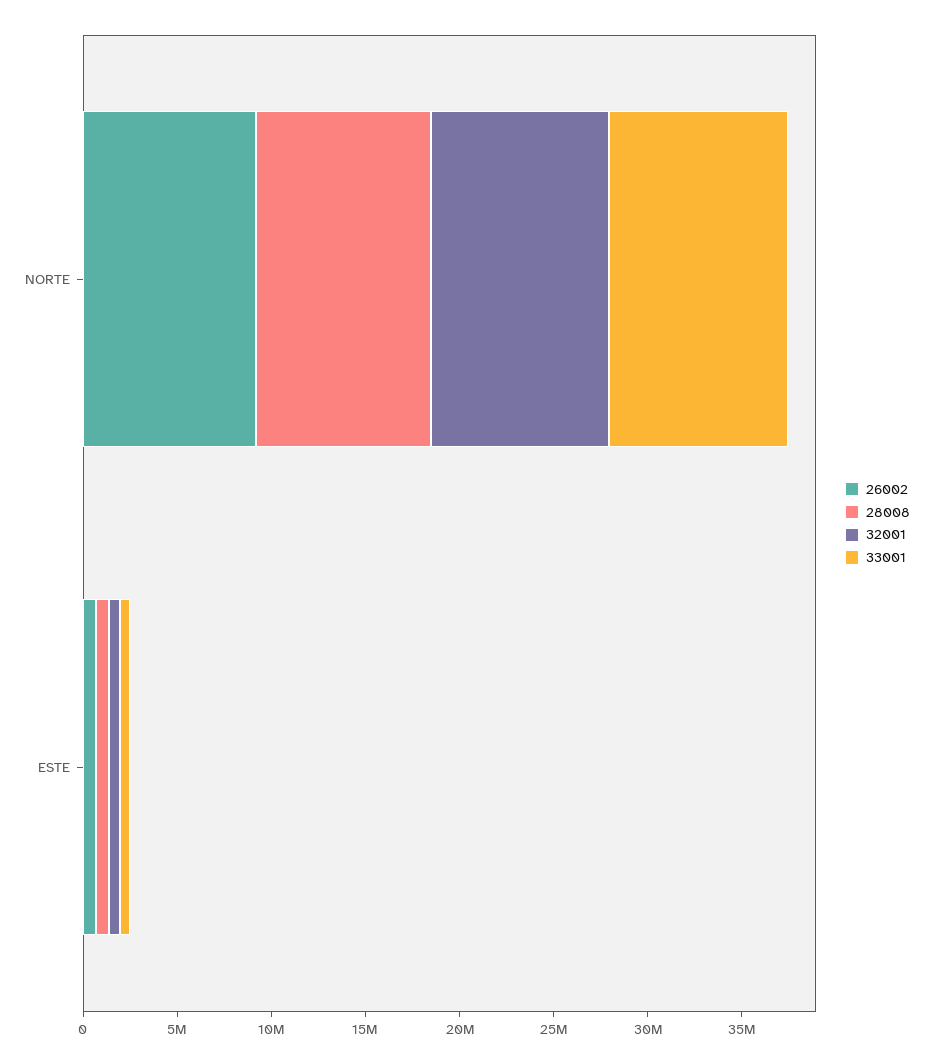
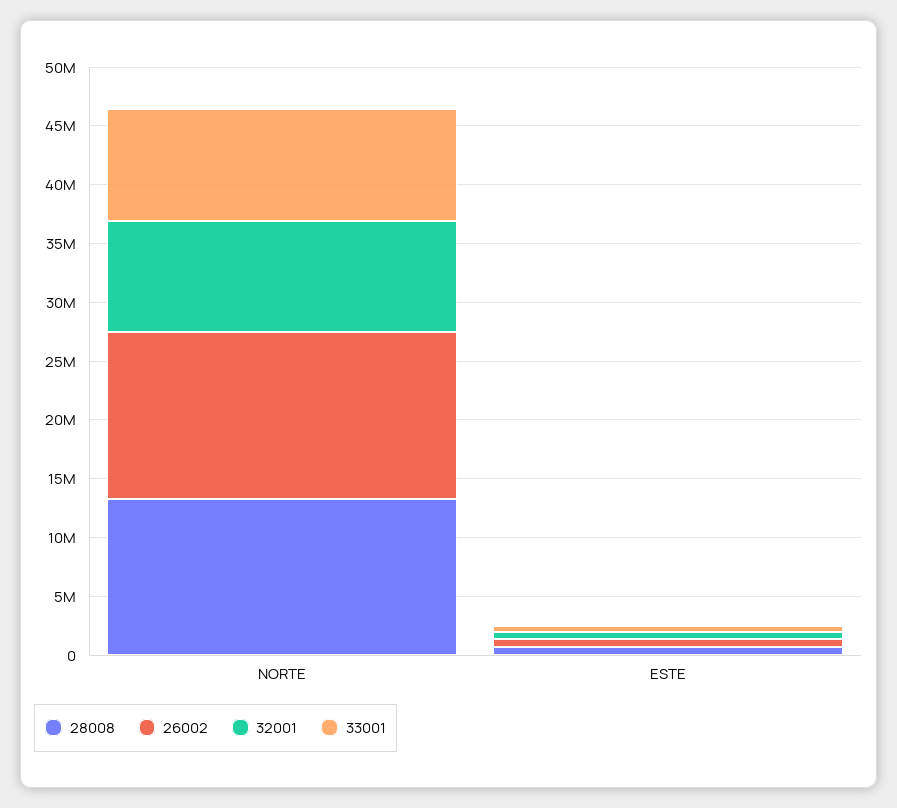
26002, NORTE: 9000000 -> 14000000
28008, NORTE: 9000000 -> 13000000

